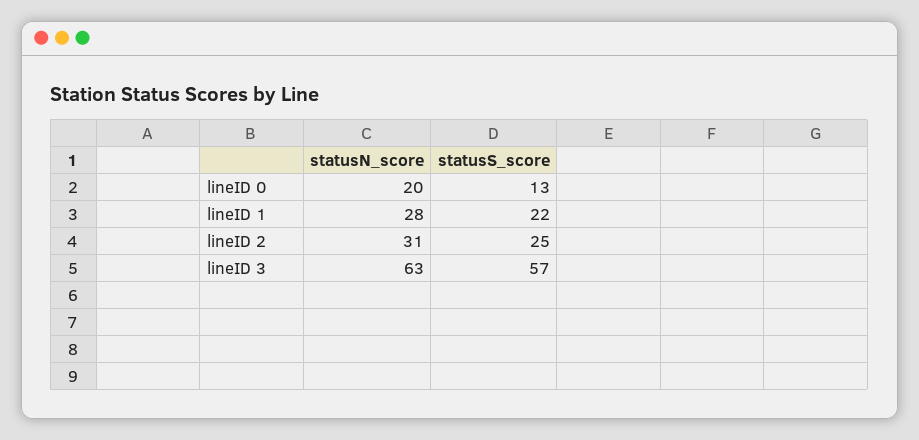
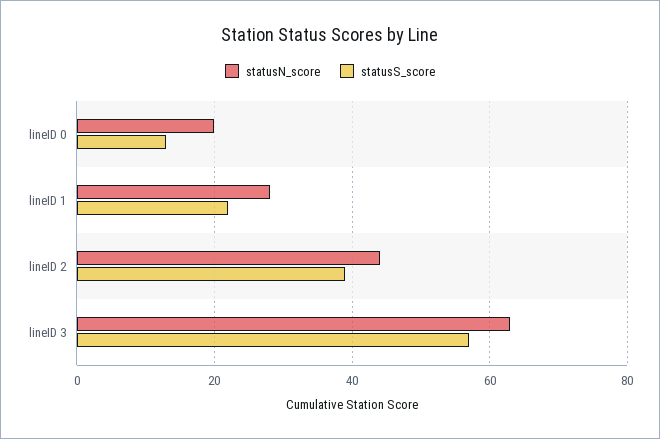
statusN_score, lineID 2: 31 -> 45
statusS_score, lineID 2: 25 -> 40

